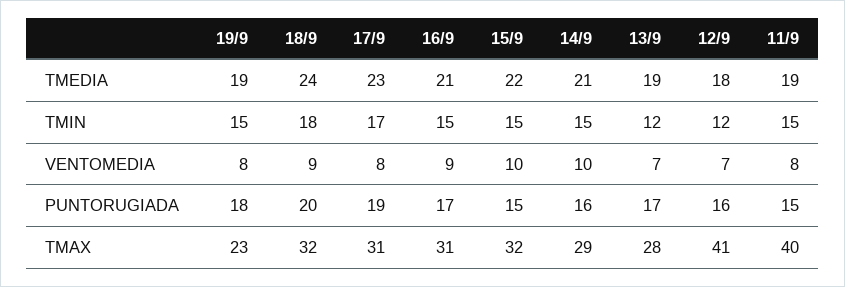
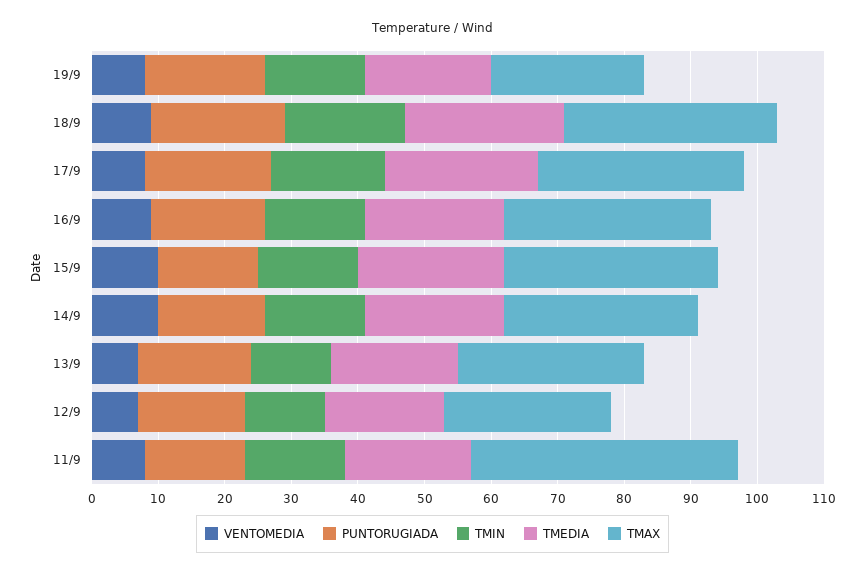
TMAX, 12/9: 41 -> 25

